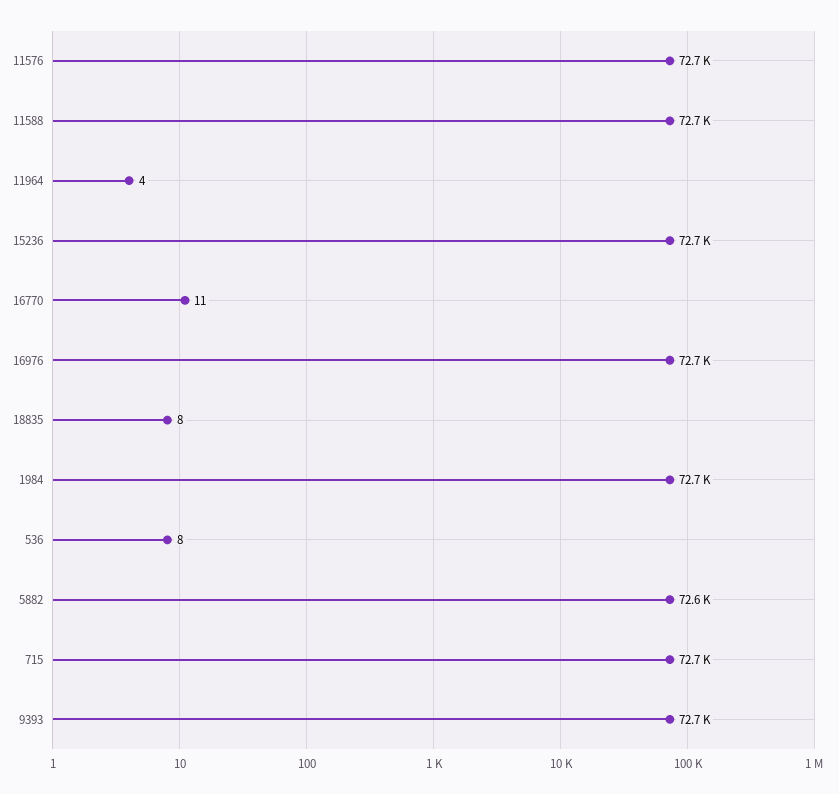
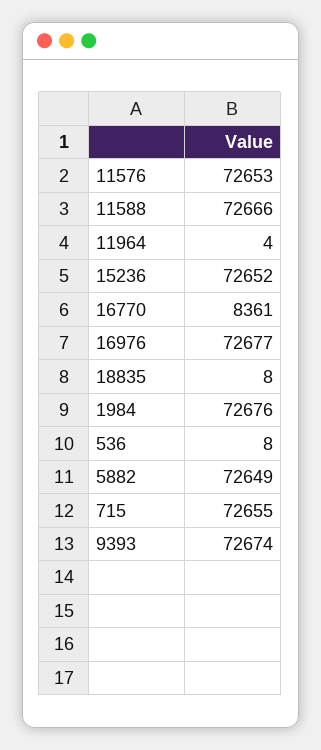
16770: 11 -> 8361

